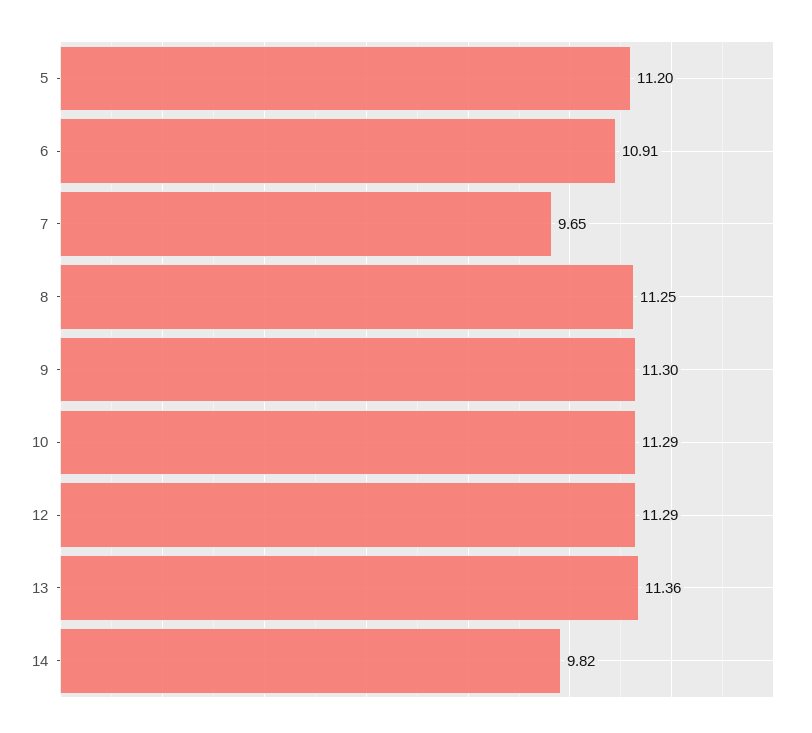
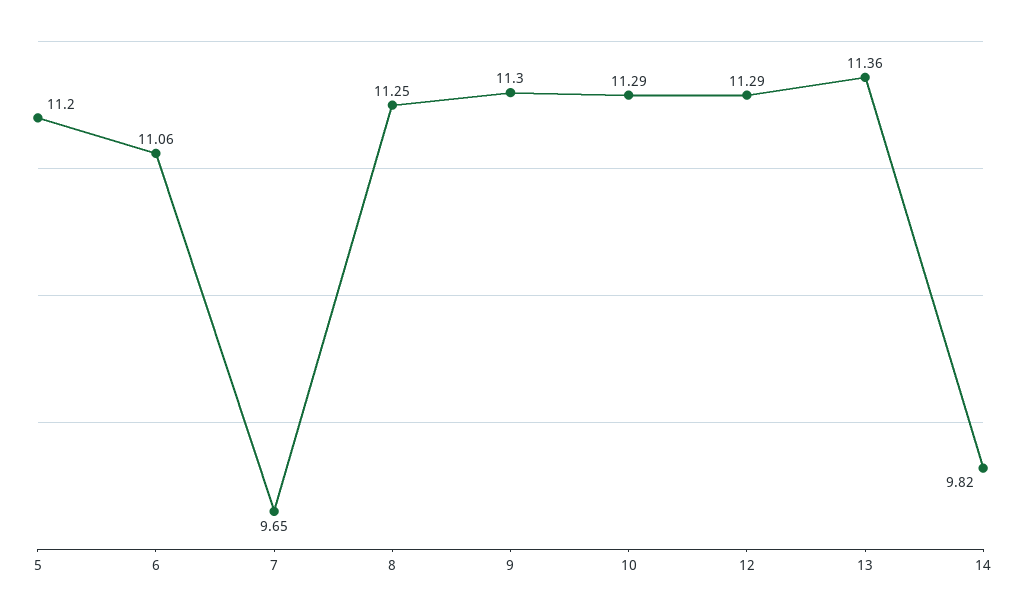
6: 10.91 -> 11.06

